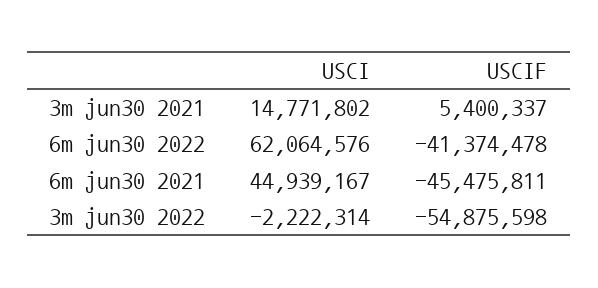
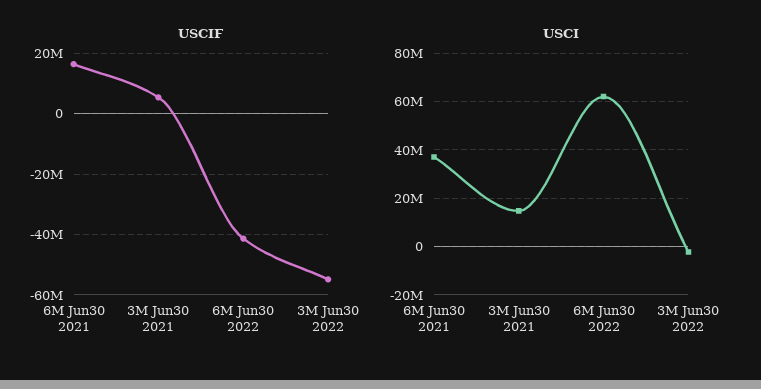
USCI, 6m jun30 2021: 44939167 -> 37500000
USCIF, 6m jun30 2021: -45475811 -> 16000000

